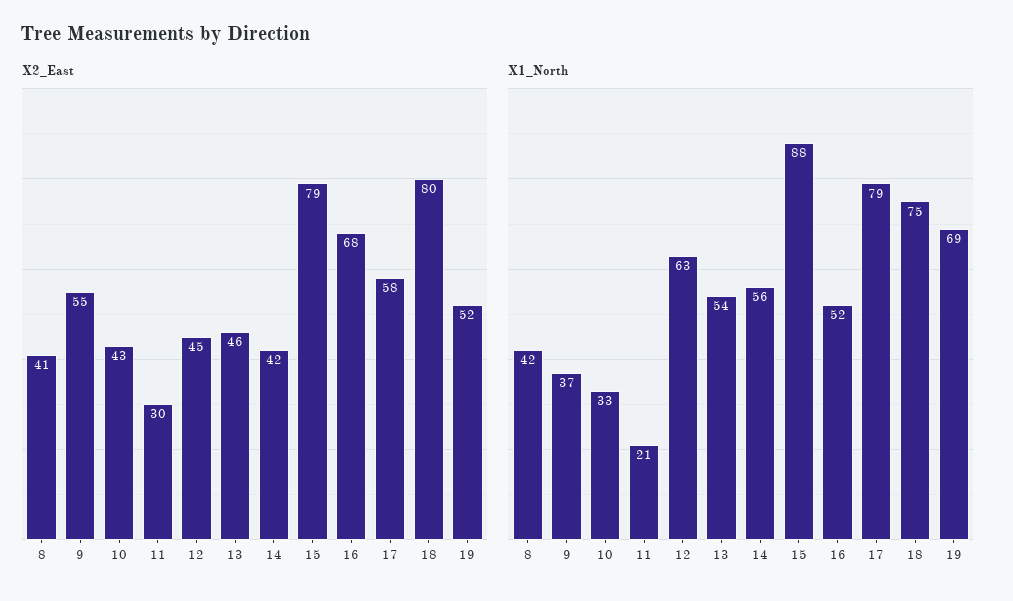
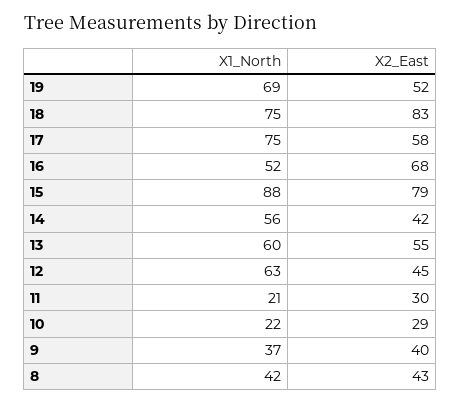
X2_East, 8: 41 -> 43
X2_East, 9: 55 -> 40
X2_East, 10: 43 -> 29
X2_East, 13: 46 -> 55
X2_East, 18: 80 -> 83
X1_North, 10: 33 -> 22
X1_North, 13: 54 -> 60
X1_North, 17: 79 -> 75

